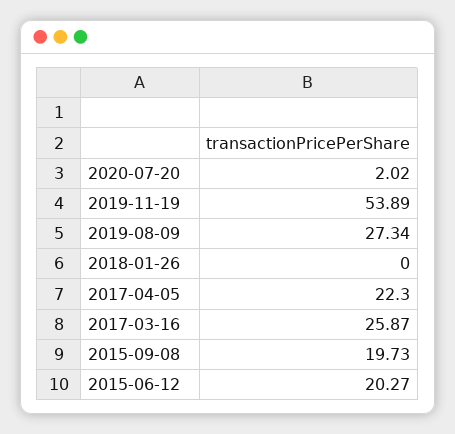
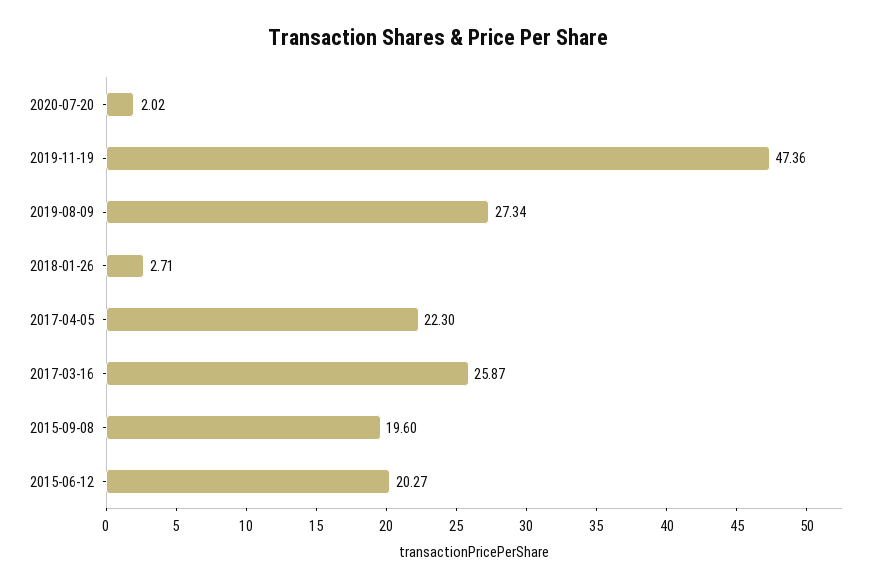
2019-11-19: 53.89 -> 47.36
2018-01-26: 0 -> 2.71
2015-09-08: 19.73 -> 19.6

